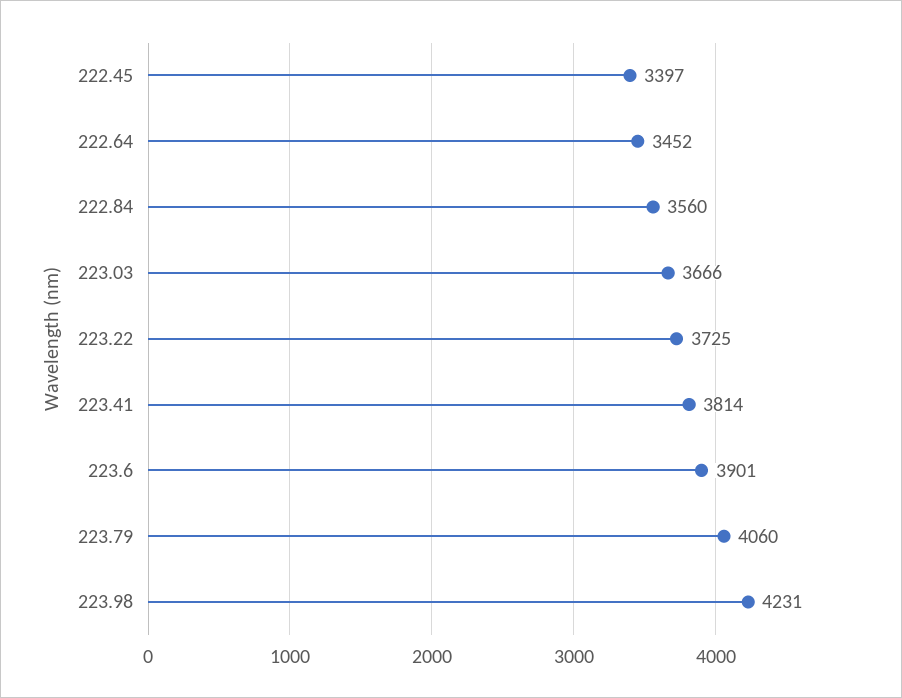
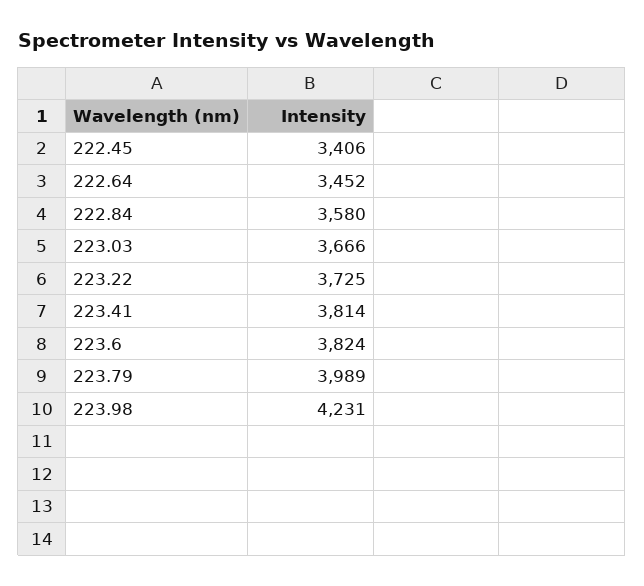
222.45: 3397 -> 3406
222.84: 3560 -> 3580
223.6: 3901 -> 3824
223.79: 4060 -> 3989

